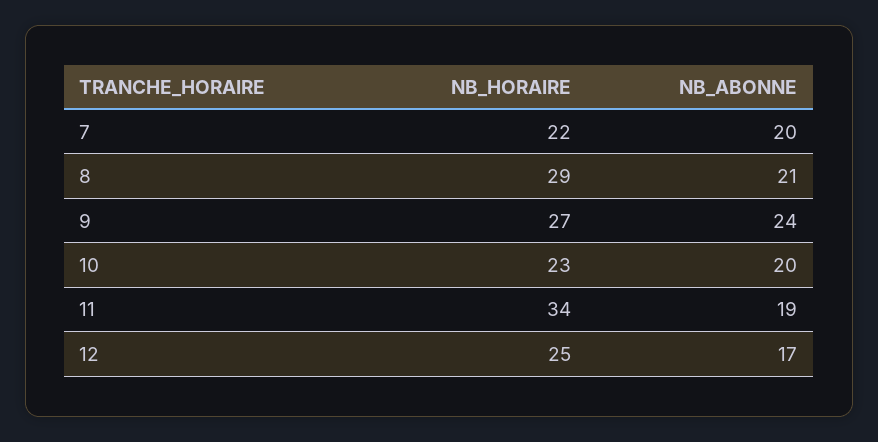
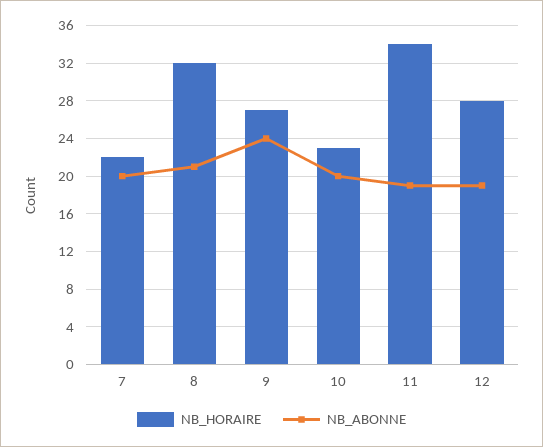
NB_HORAIRE, 8: 29 -> 32
NB_HORAIRE, 12: 25 -> 28
NB_ABONNE, 12: 17 -> 19

